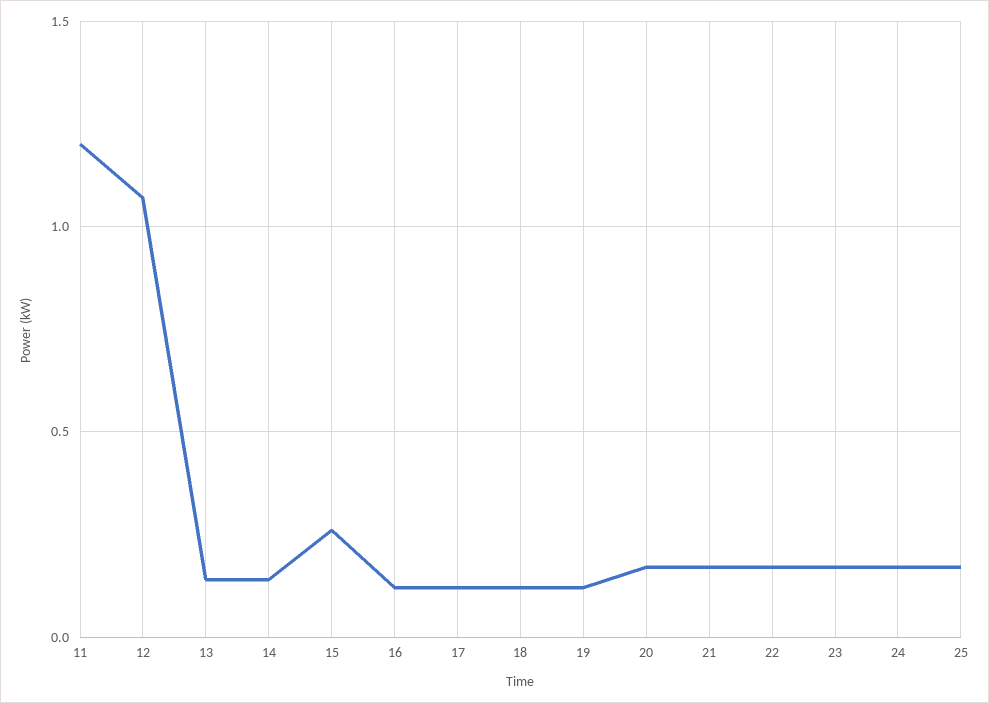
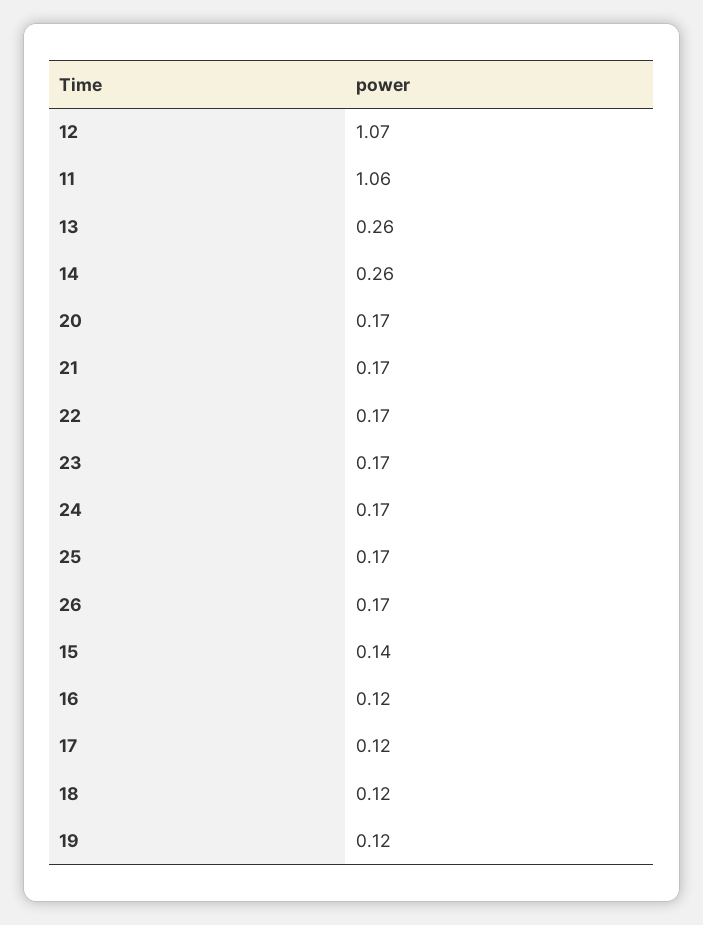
11: 1.2 -> 1.06
13: 0.15 -> 0.26
14: 0.15 -> 0.26
15: 0.25 -> 0.14
26: none -> 0.17

